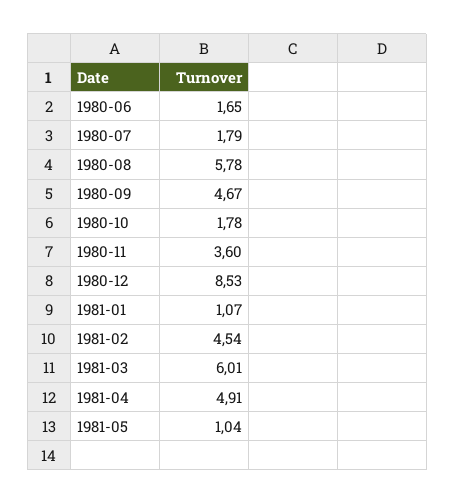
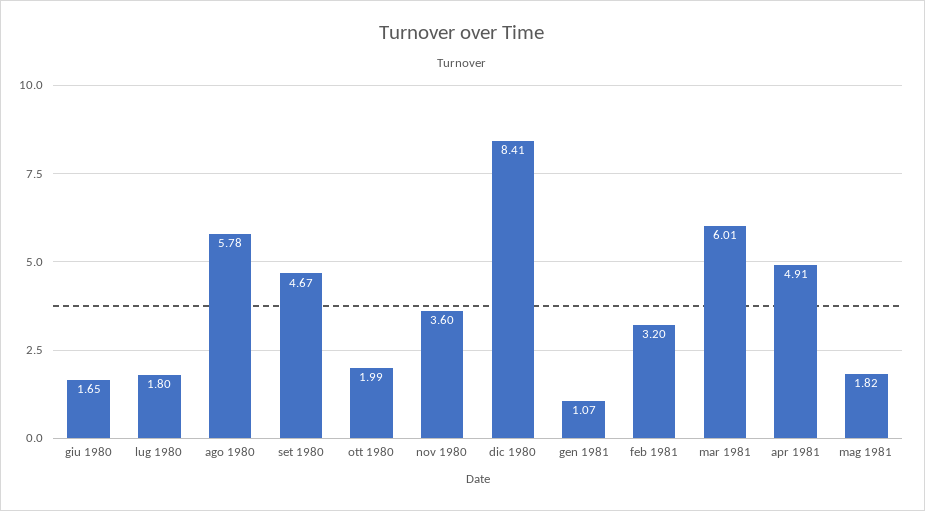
1980-07: 1.79 -> 1.8
1980-10: 1.78 -> 1.99
1980-12: 8.53 -> 8.41
1981-02: 4.54 -> 3.2
1981-05: 1.04 -> 1.82

